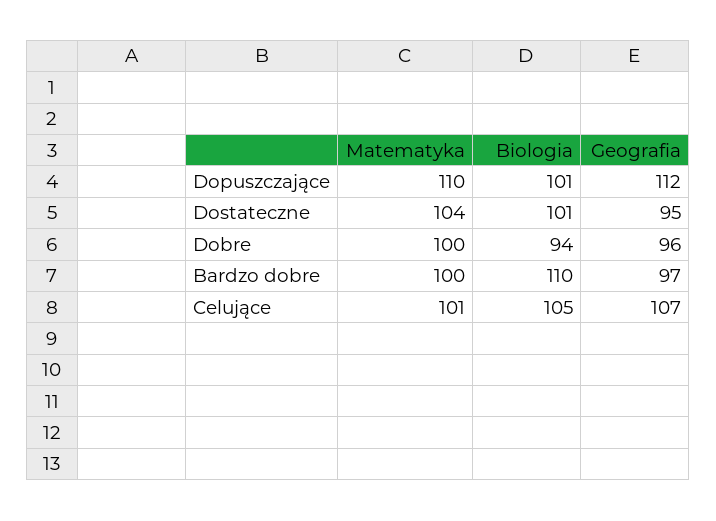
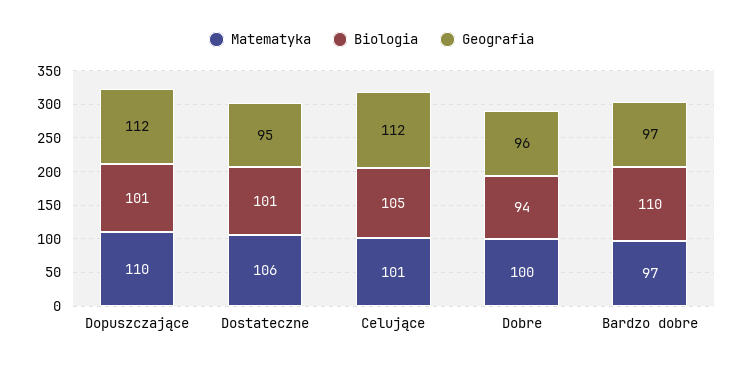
Matematyka, Dostateczne: 104 -> 106
Matematyka, Bardzo dobre: 100 -> 97
Geografia, Celujące: 107 -> 112

